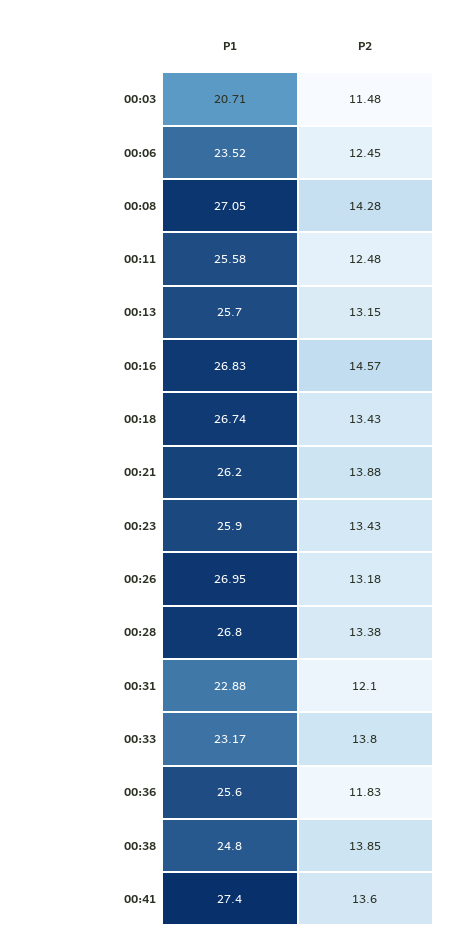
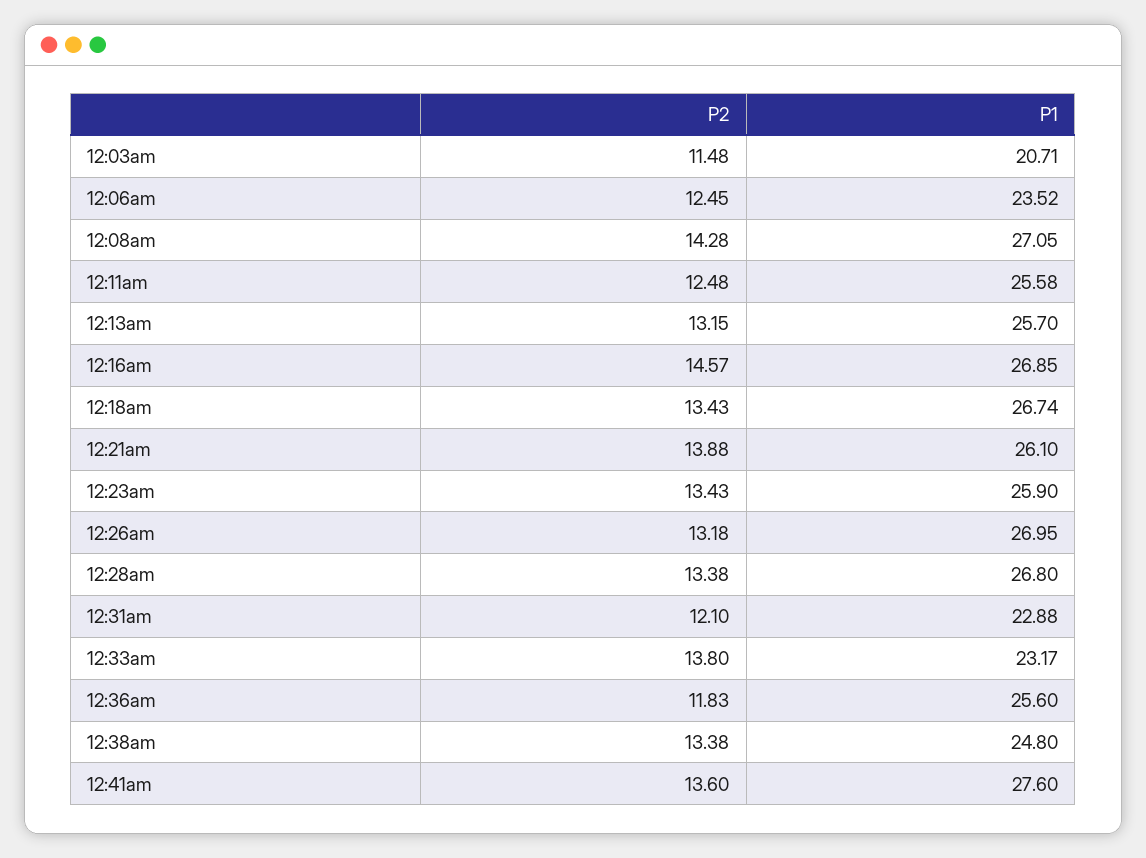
P1, 00:16: 26.83 -> 26.85
P1, 00:21: 26.2 -> 26.1
P2, 00:38: 13.85 -> 13.38
P1, 00:41: 27.4 -> 27.6

